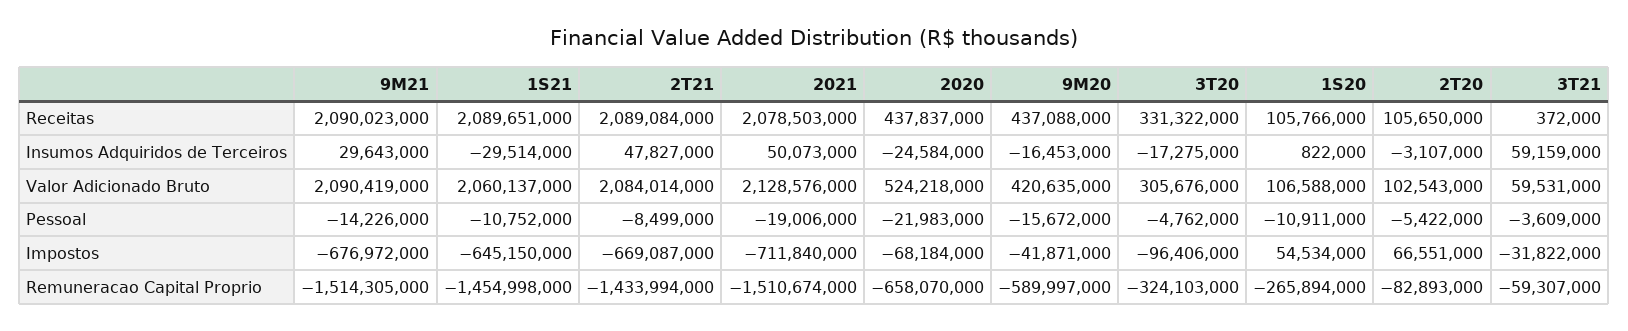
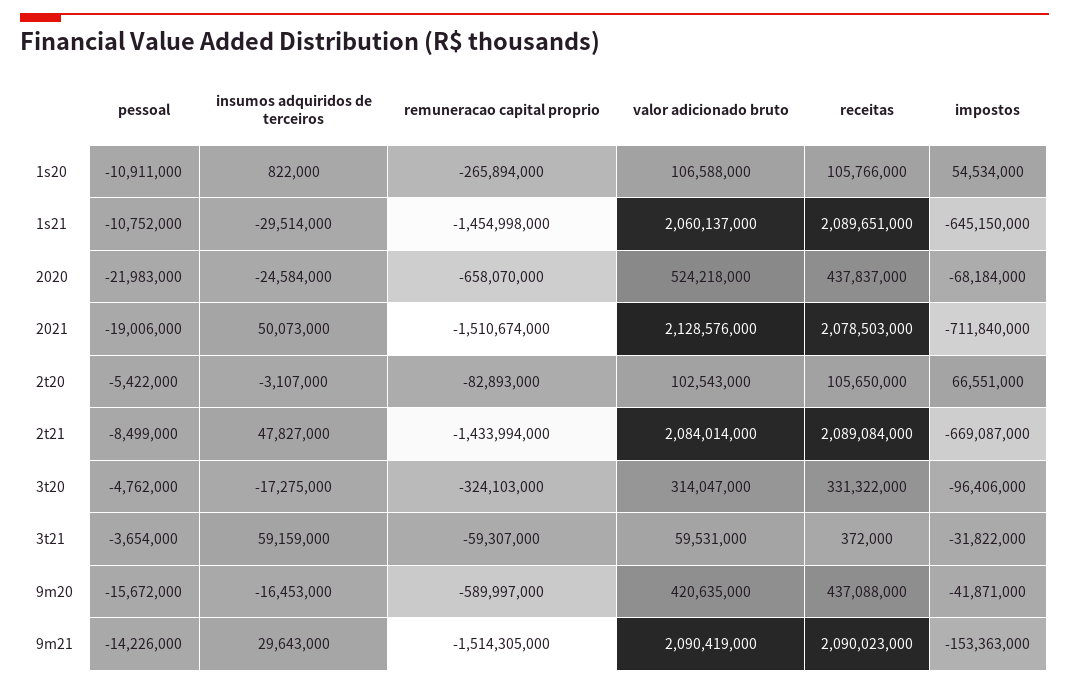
3T20, Valor Adicionado Bruto: 305676000 -> 314047000
3T21, Pessoal: -3609000 -> -3654000
9M21, Impostos: -676972000 -> -153363000

